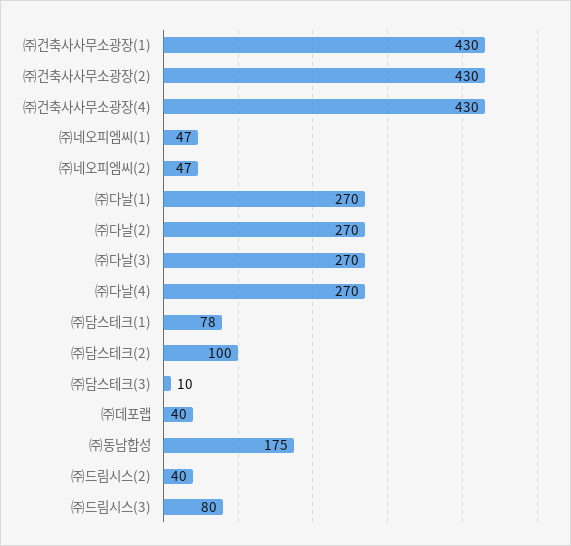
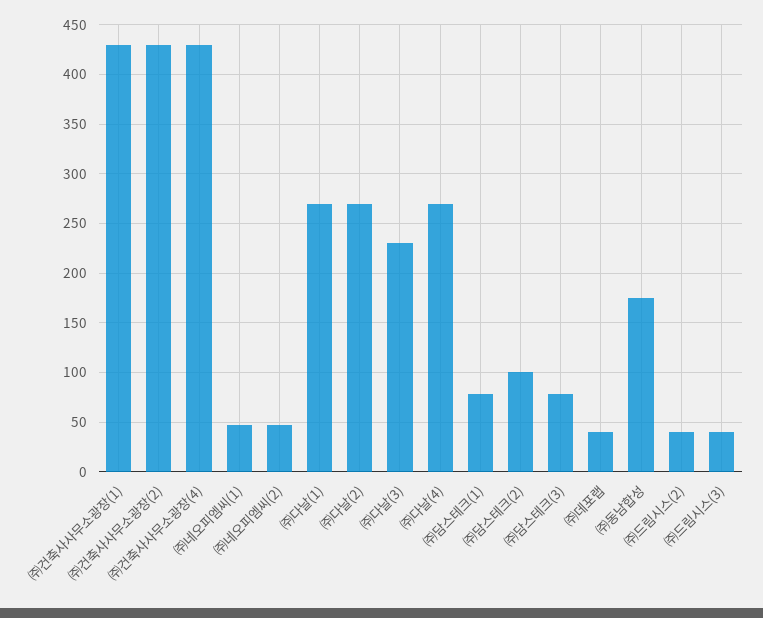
㈜다날(3): 270 -> 230
㈜담스테크(3): 10 -> 80
㈜드림시스(3): 80 -> 40

